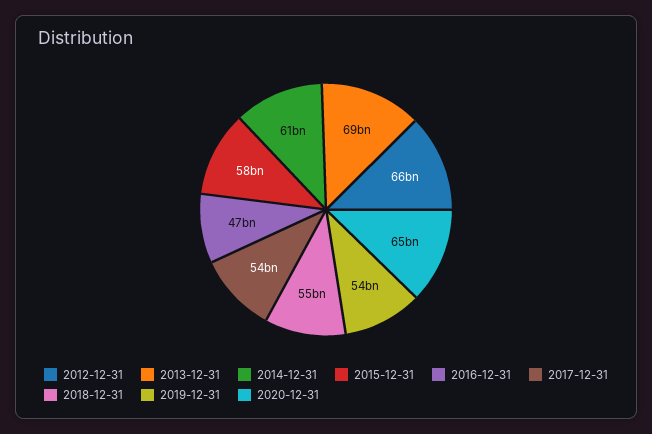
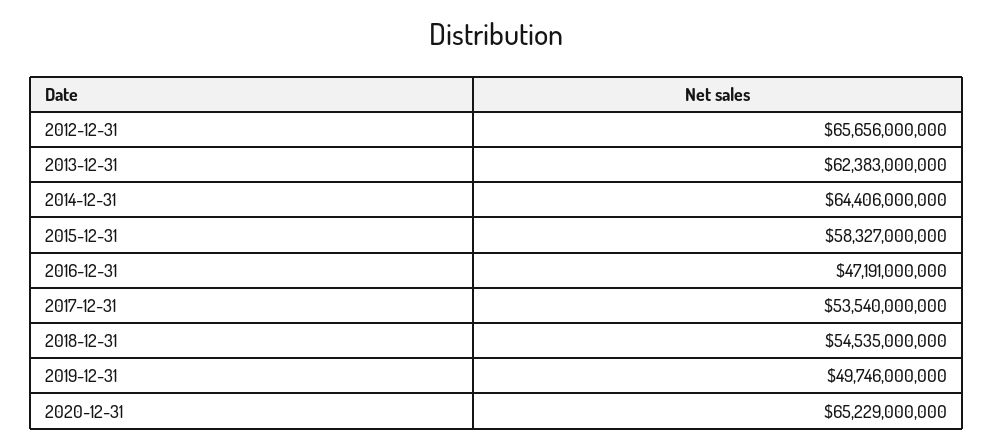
2013-12-31: 69000000000 -> 62383000000
2014-12-31: 61000000000 -> 64406000000
2019-12-31: 54000000000 -> 49746000000

